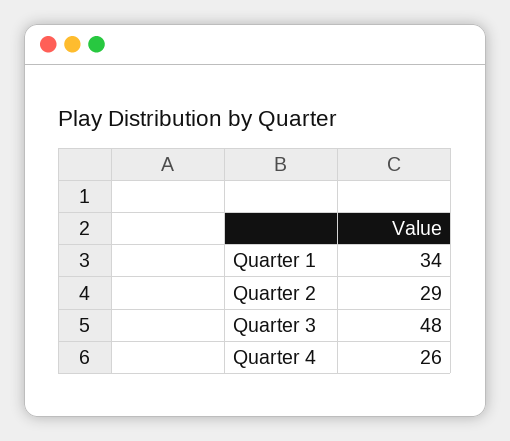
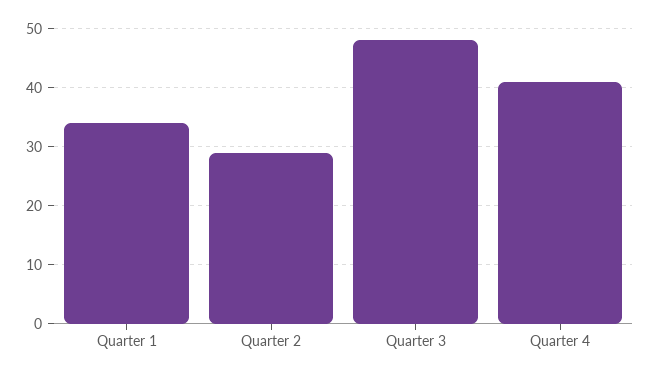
Quarter 4: 26 -> 40

